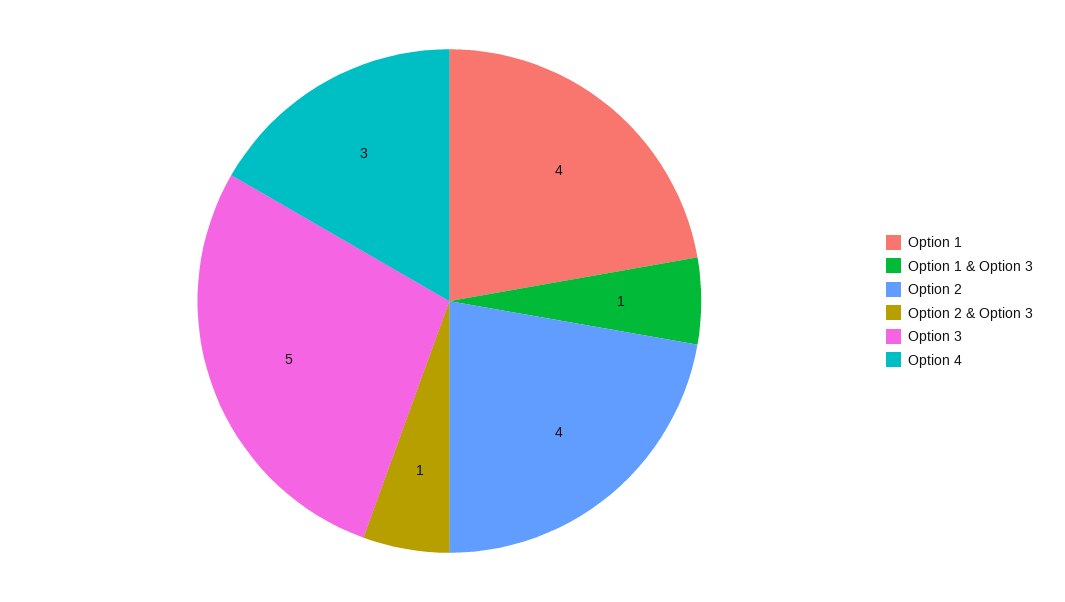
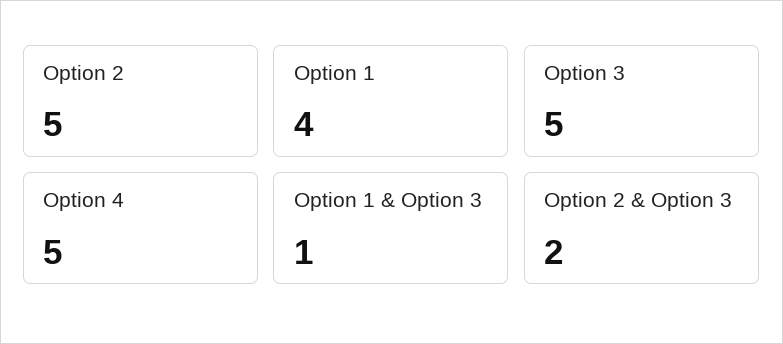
Option 2: 4 -> 5
Option 2 & Option 3: 1 -> 2
Option 4: 3 -> 5

